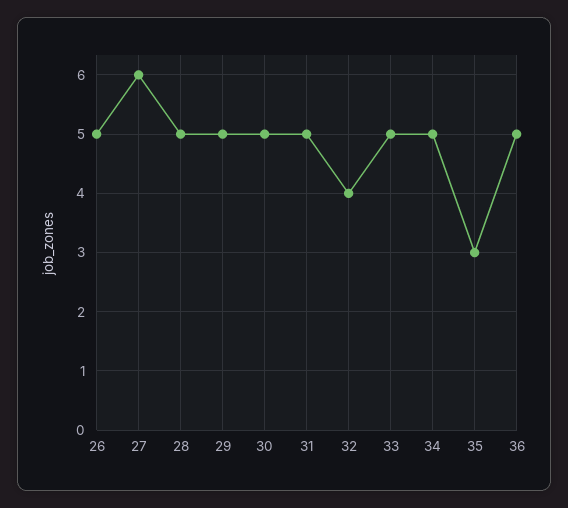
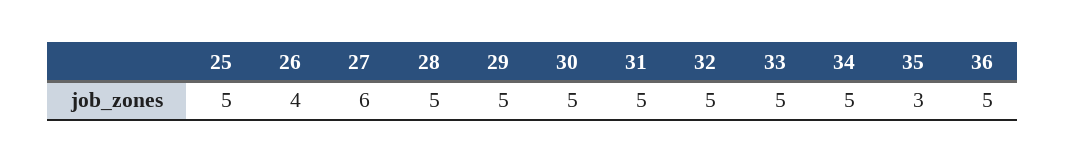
26: 5 -> 4
32: 4 -> 5
25: none -> 5

